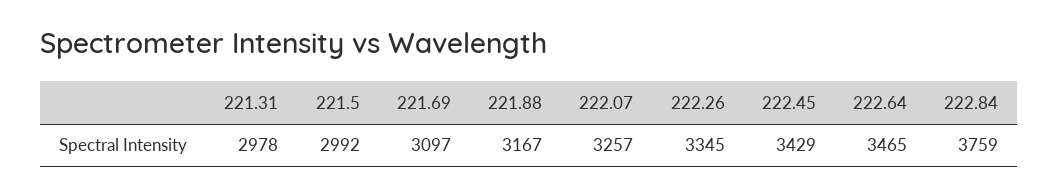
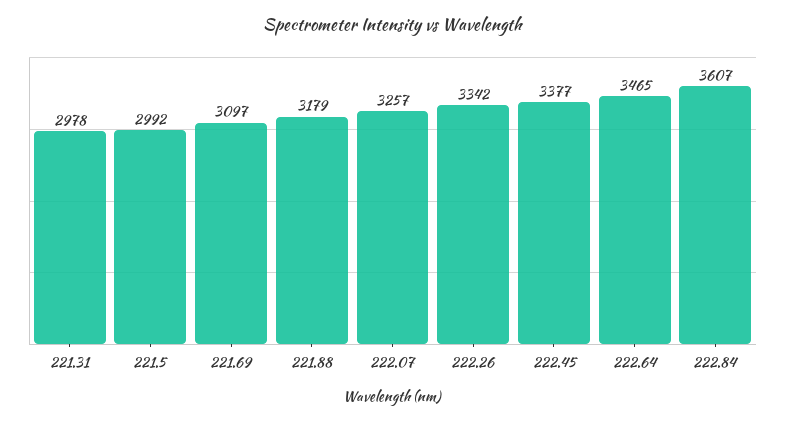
221.88: 3167 -> 3179
222.26: 3345 -> 3342
222.45: 3429 -> 3377
222.84: 3759 -> 3607

